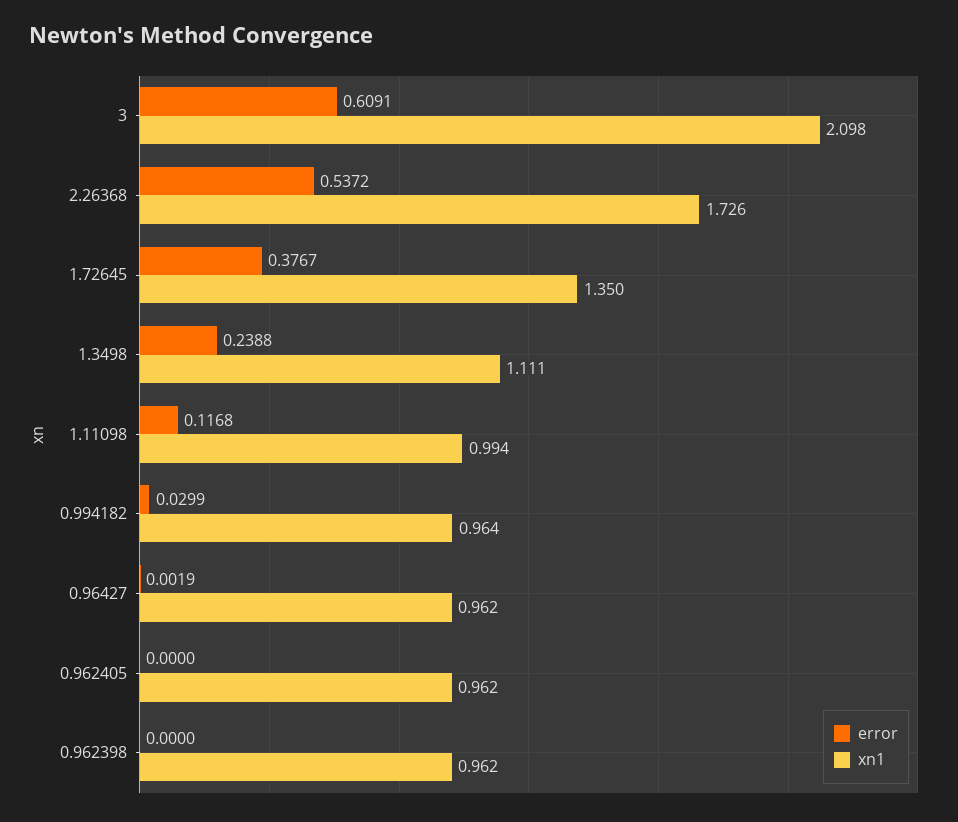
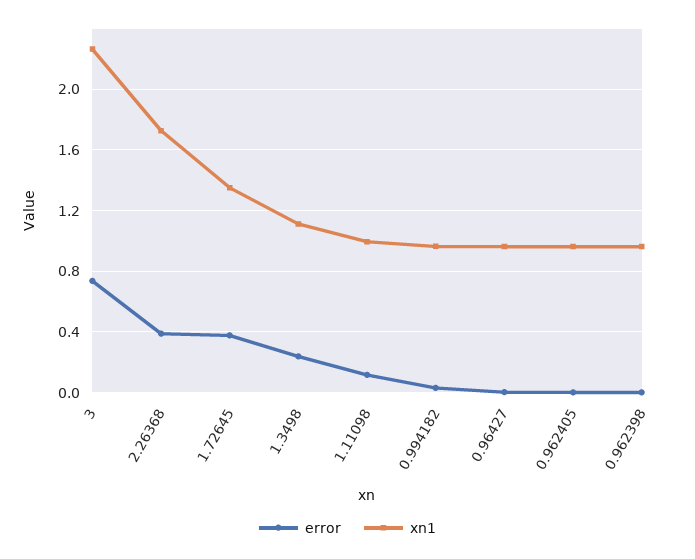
error, 3: 0.6091 -> 0.75
xn1, 3: 2.098 -> 2.25
error, 2.26368: 0.5372 -> 0.4

